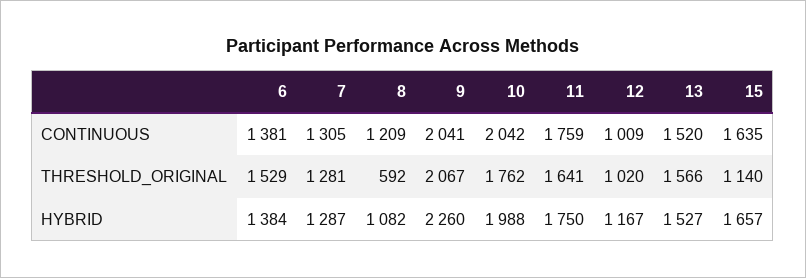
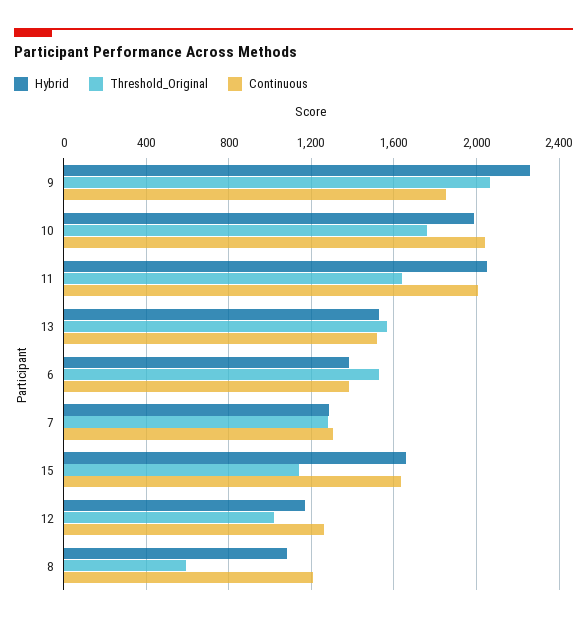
CONTINUOUS, 9: 2041 -> 1850
CONTINUOUS, 11: 1759 -> 2000
CONTINUOUS, 12: 1009 -> 1250
HYBRID, 11: 1750 -> 2050

